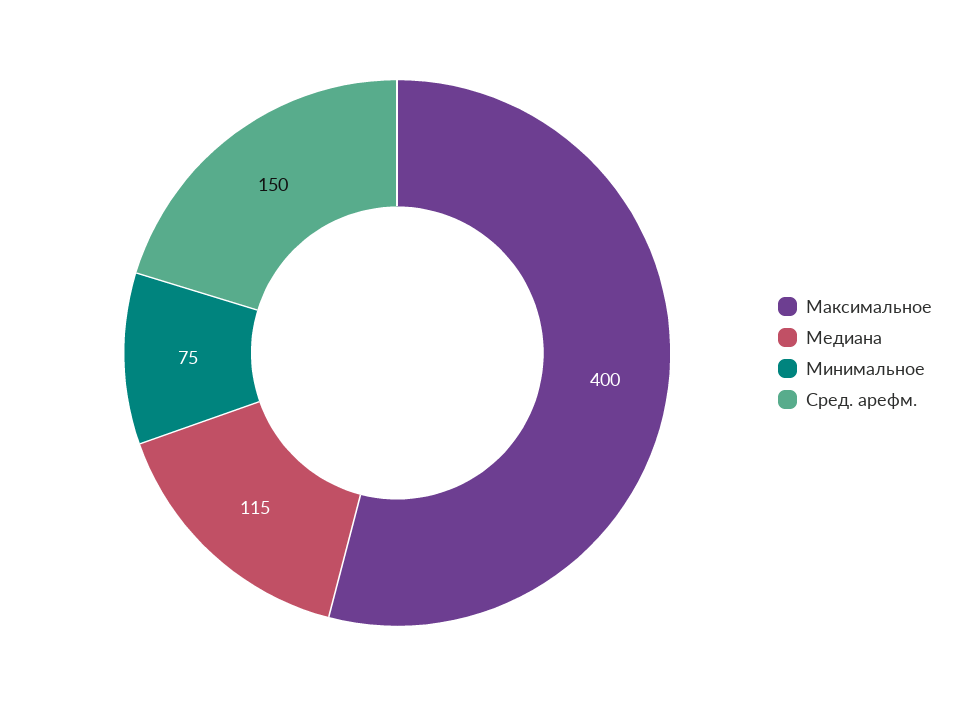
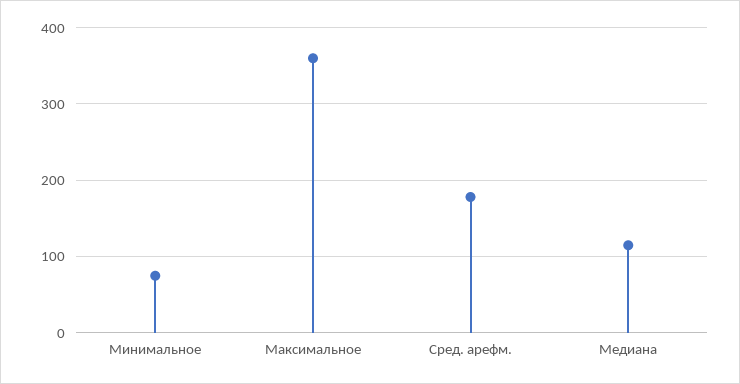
Максимальное: 400 -> 360
Сред. арефм.: 150 -> 180

